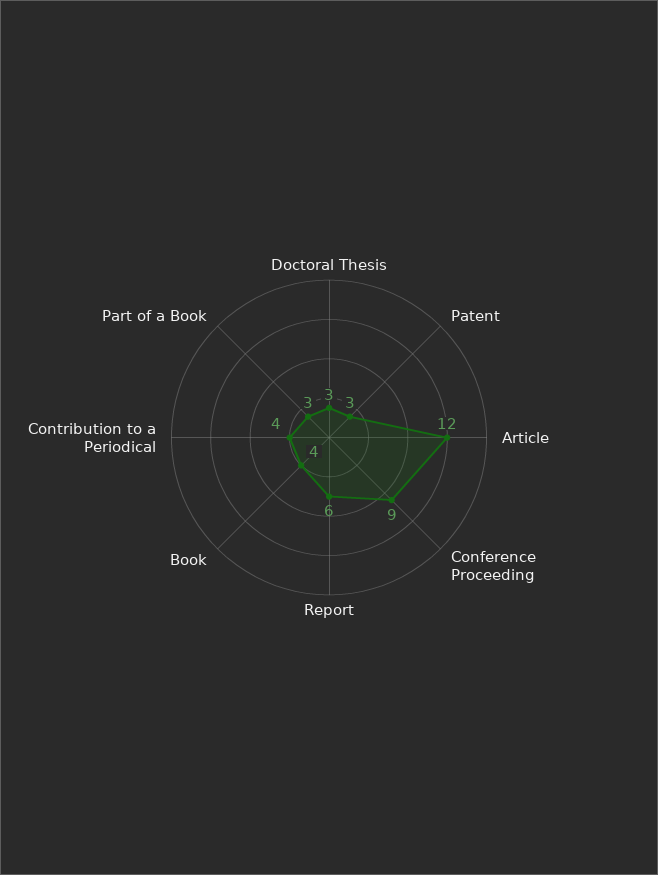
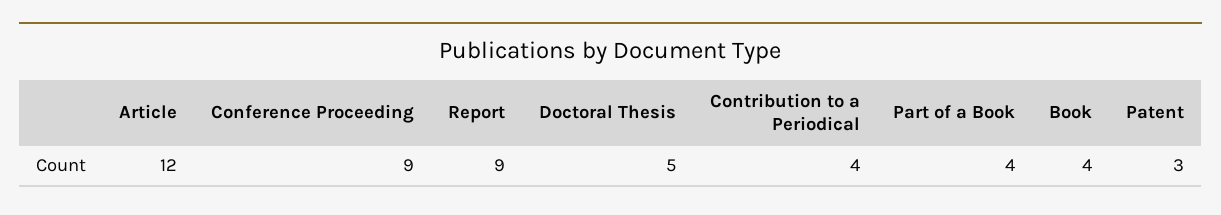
Doctoral Thesis: 3 -> 5
Report: 6 -> 9
Part of a Book: 3 -> 4

